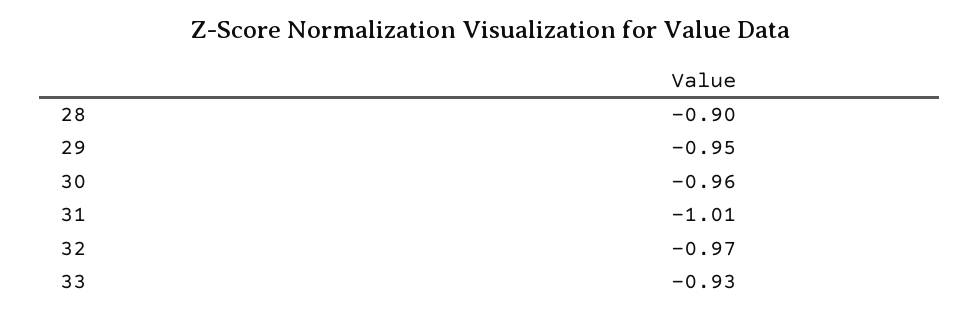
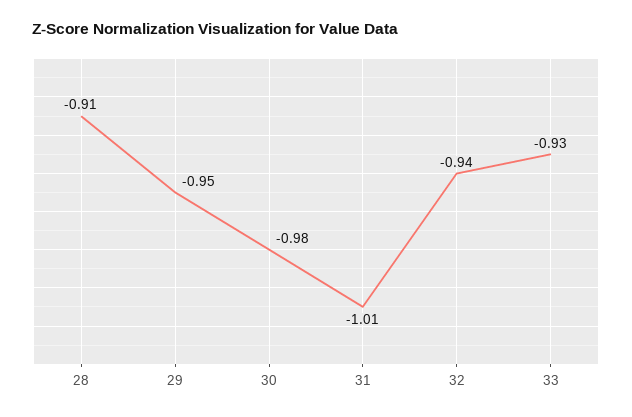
28: -0.9 -> -0.91
30: -0.96 -> -0.98
32: -0.97 -> -0.94

